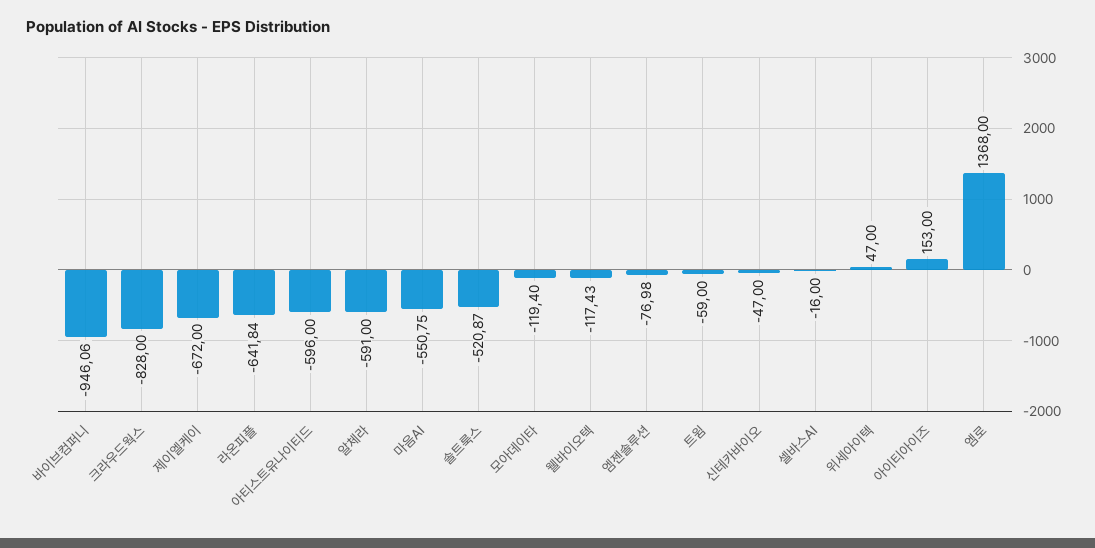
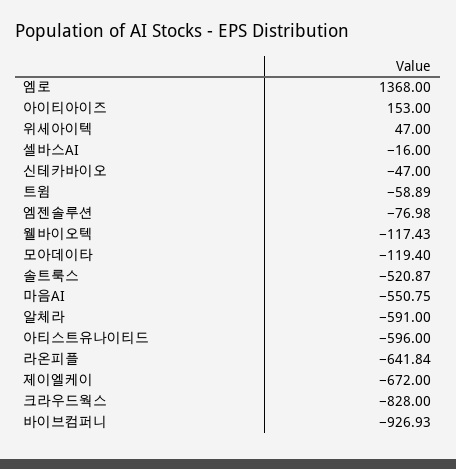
바이브컴퍼니: -946.06 -> -926.93
트윔: -59 -> -58.89

